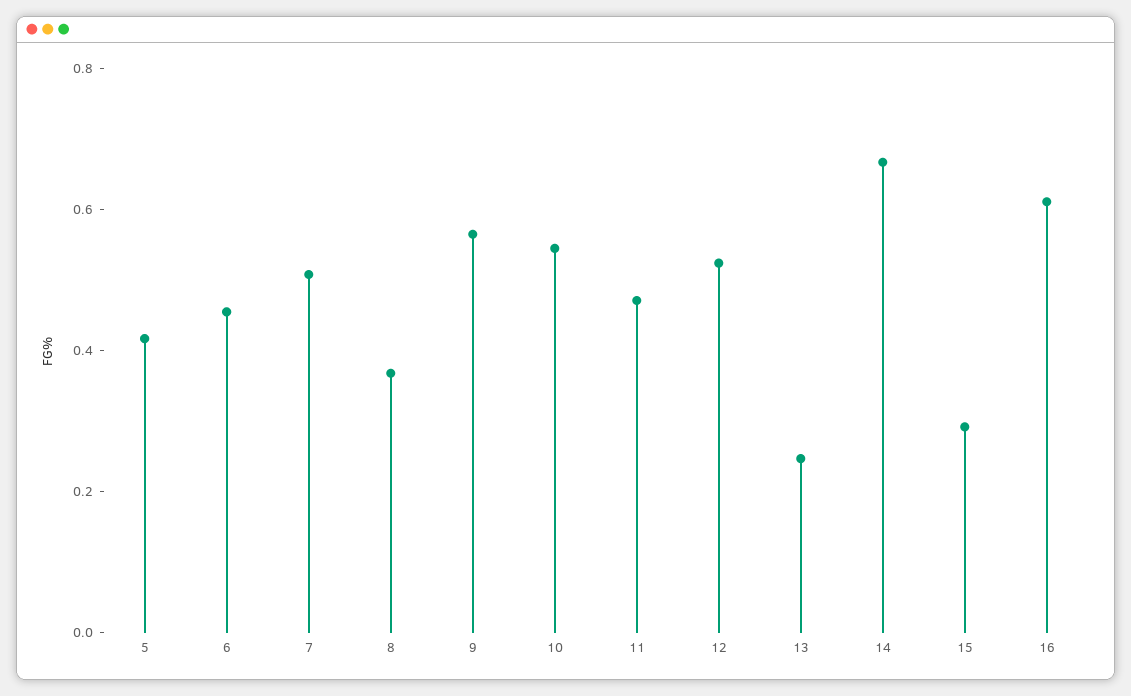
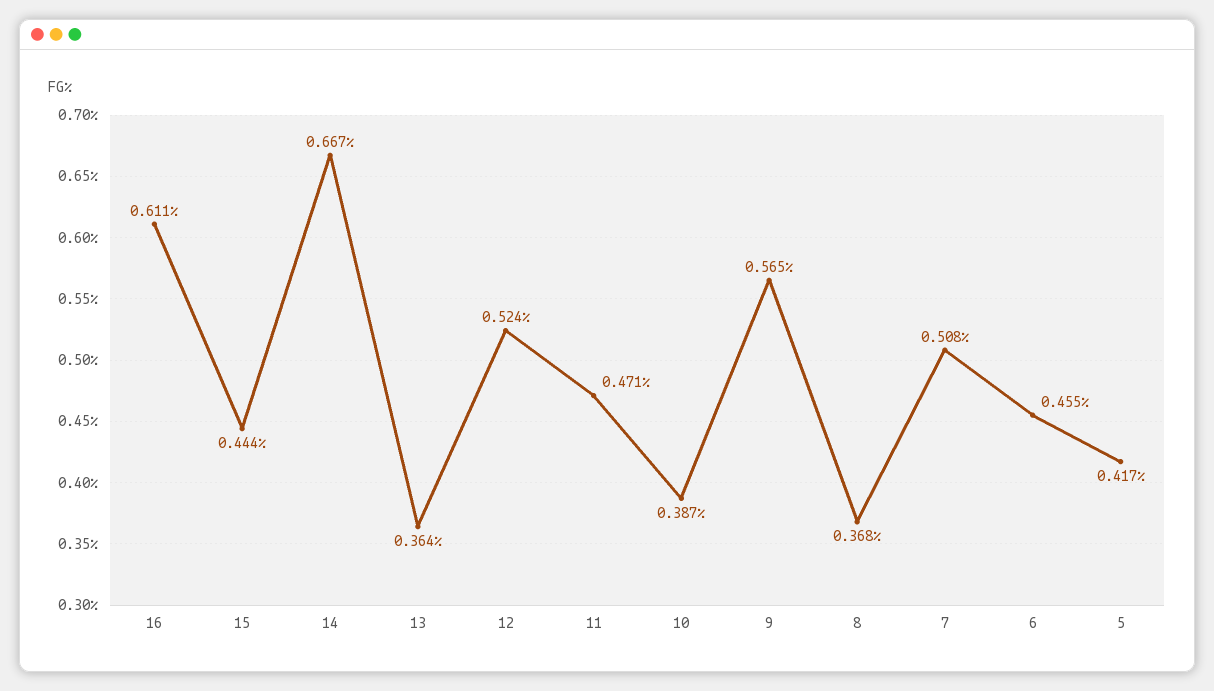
10: 0.55 -> 0.387
13: 0.25 -> 0.364
15: 0.3 -> 0.444

